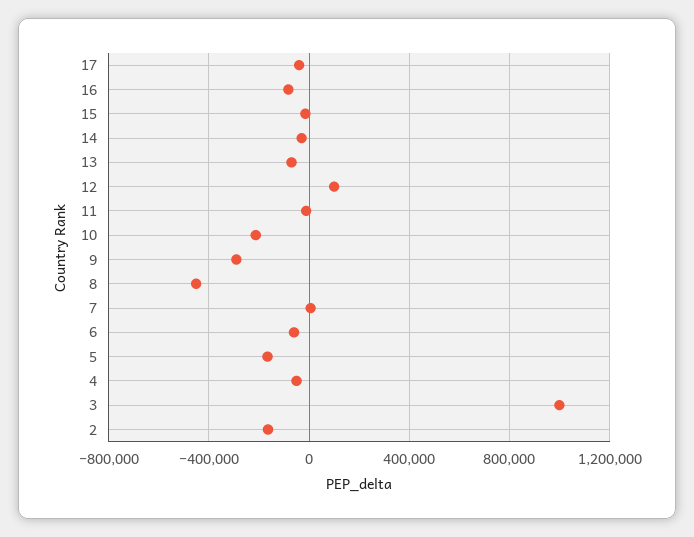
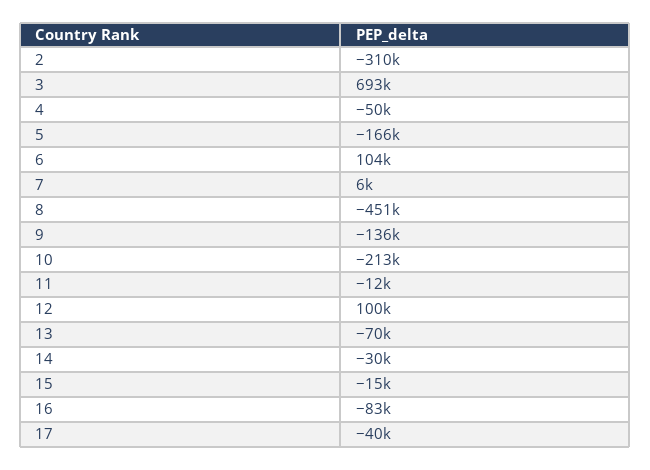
9: -300000 -> -136000
6: -50000 -> 104000
3: 1000000 -> 693000
2: -150000 -> -310000

